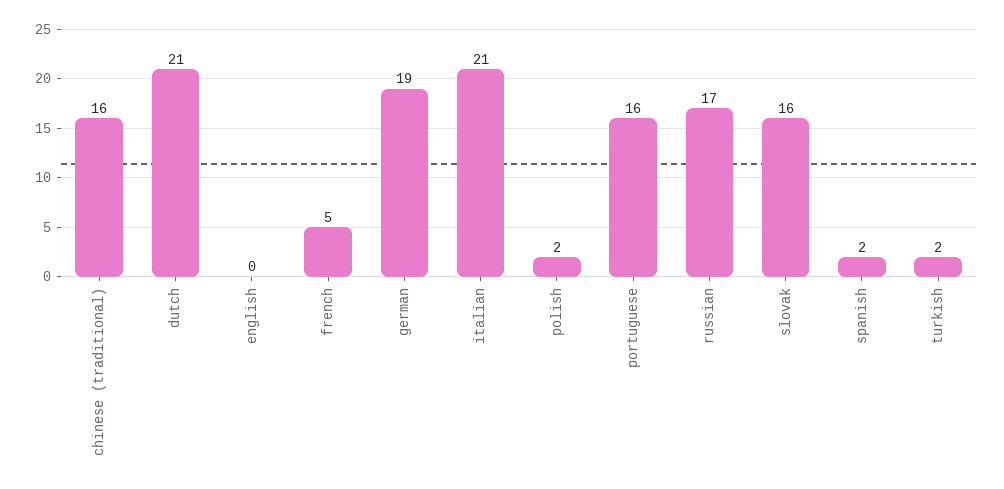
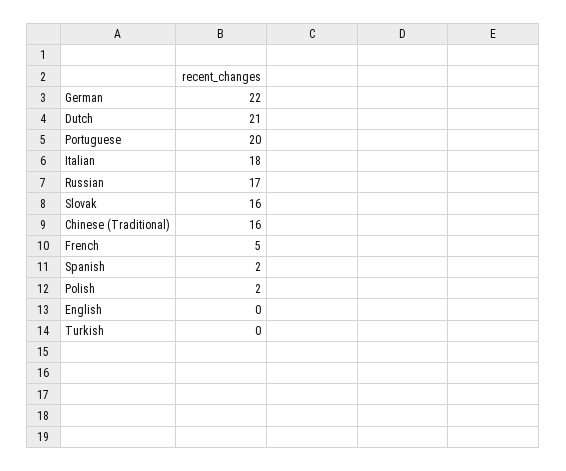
german: 19 -> 22
italian: 21 -> 18
portuguese: 16 -> 20
turkish: 2 -> 0

